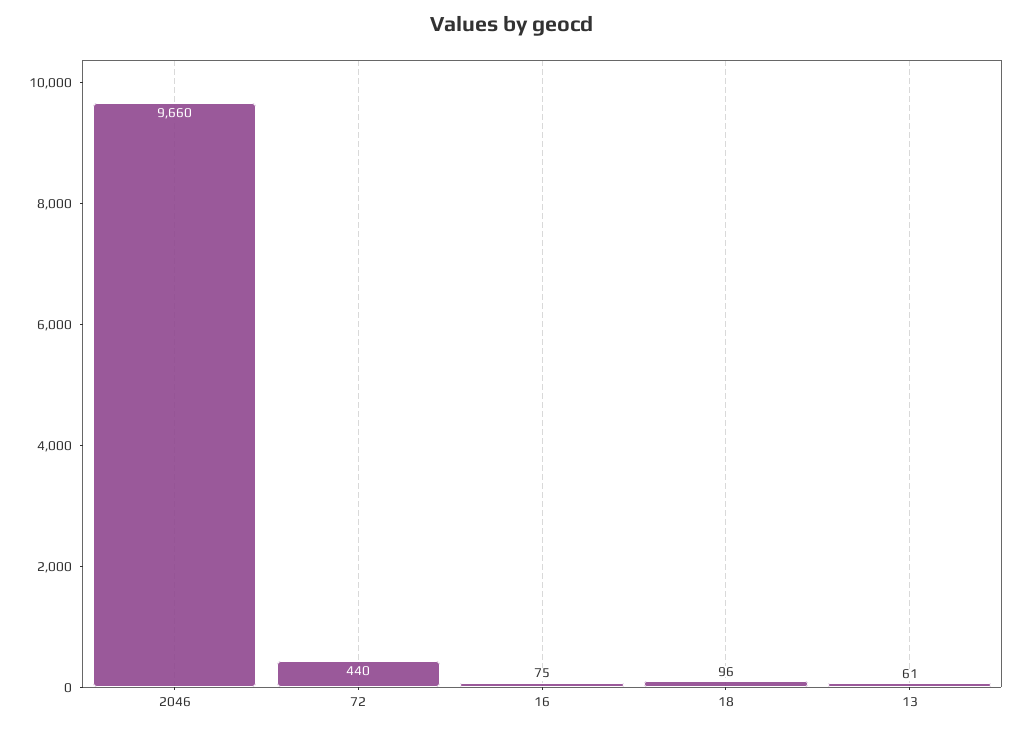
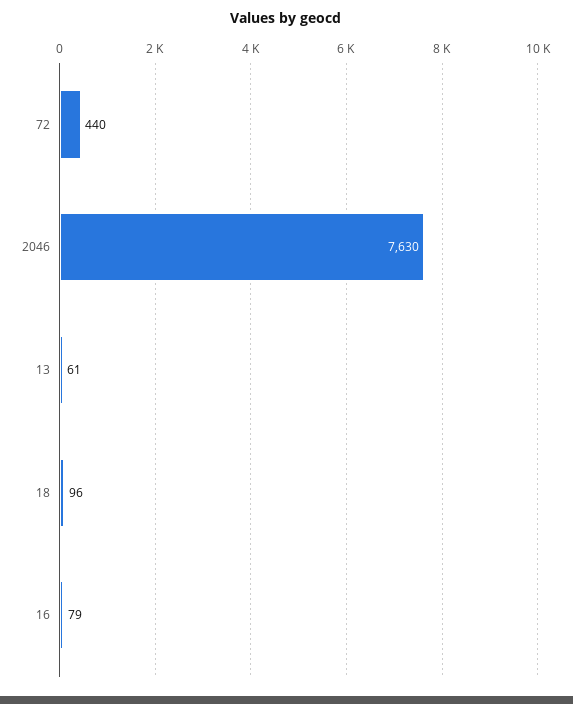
2046: 9660 -> 7630
16: 75 -> 79

